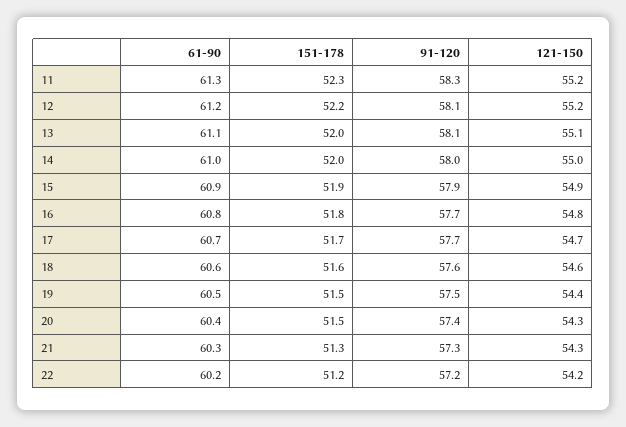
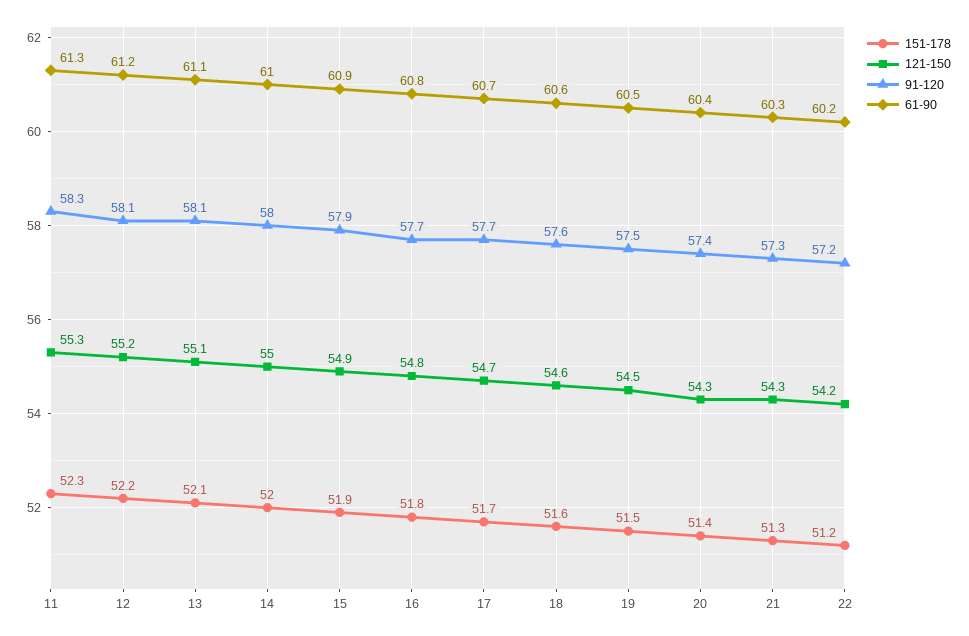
121-150, 11: 55.2 -> 55.3
151-178, 13: 52 -> 52.1
121-150, 19: 54.4 -> 54.5
151-178, 20: 51.5 -> 51.4

